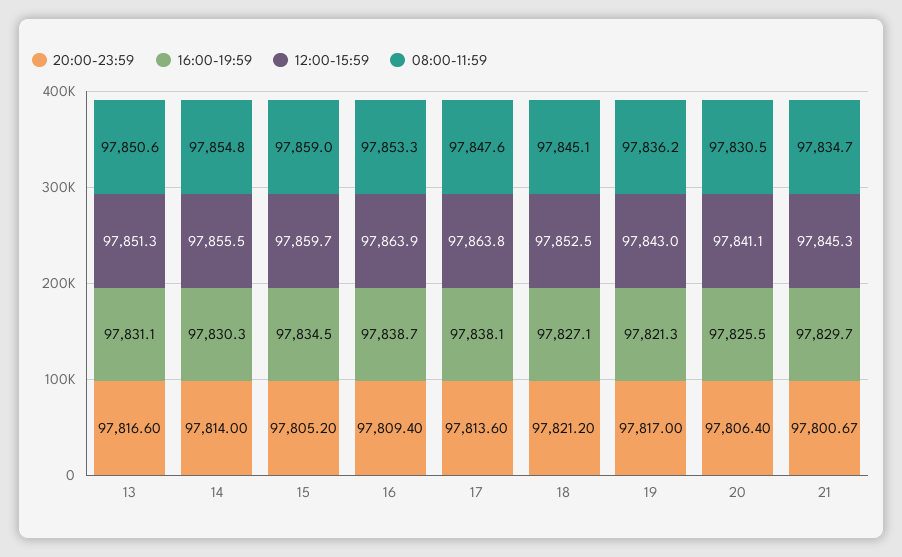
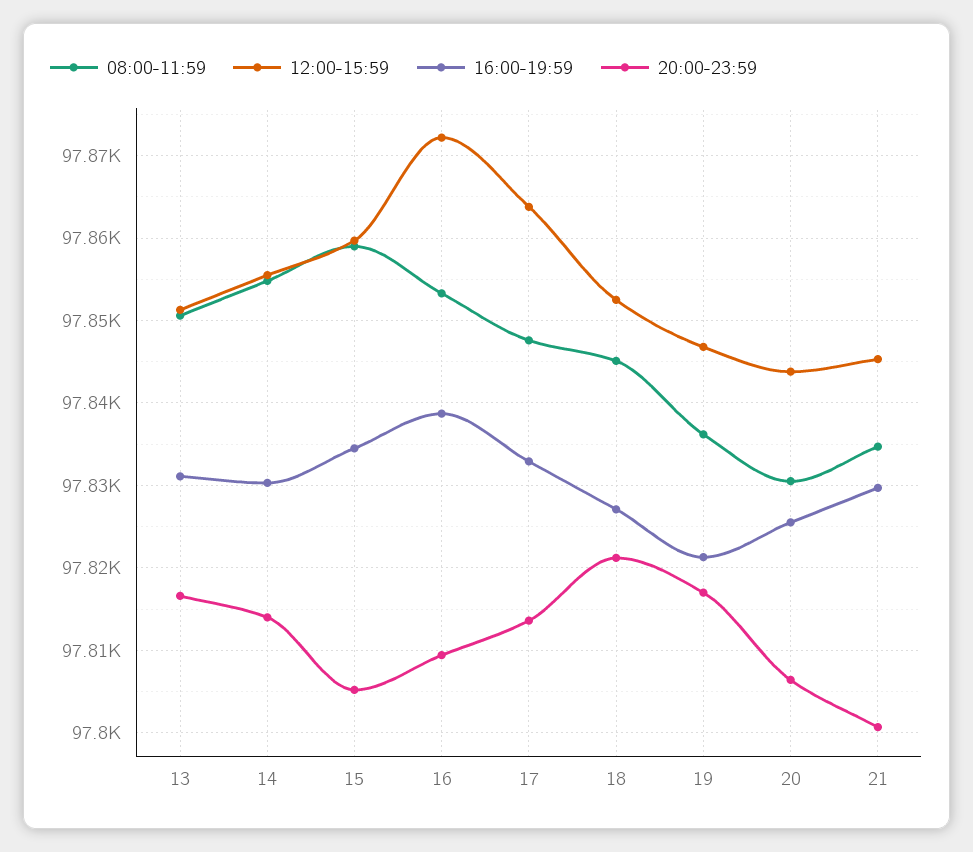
12:00-15:59, 16: 97863.9 -> 97872
16:00-19:59, 17: 97838.1 -> 97833
12:00-15:59, 19: 97843 -> 97847
12:00-15:59, 20: 97841.1 -> 97844

